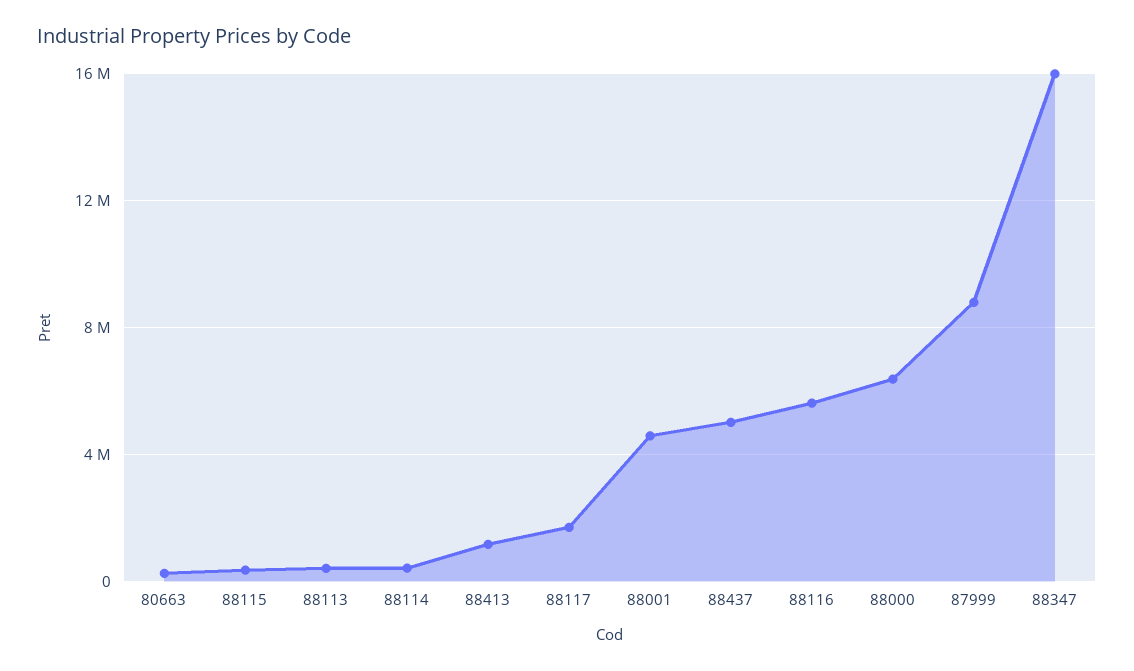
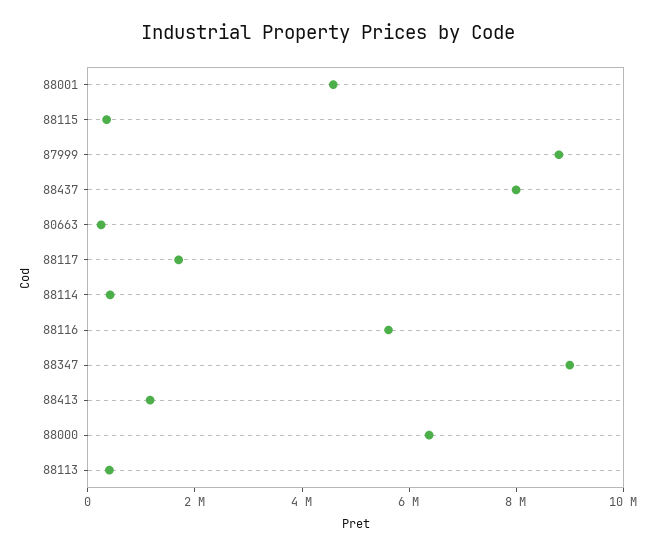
88437: 5000000 -> 8000000
88347: 16000000 -> 9000000

